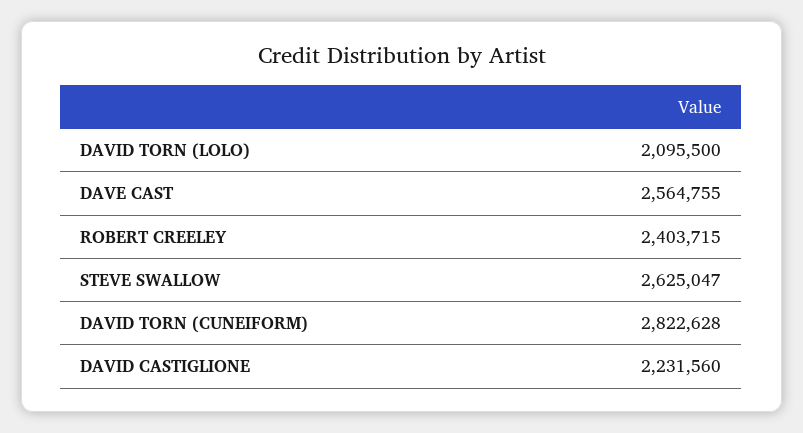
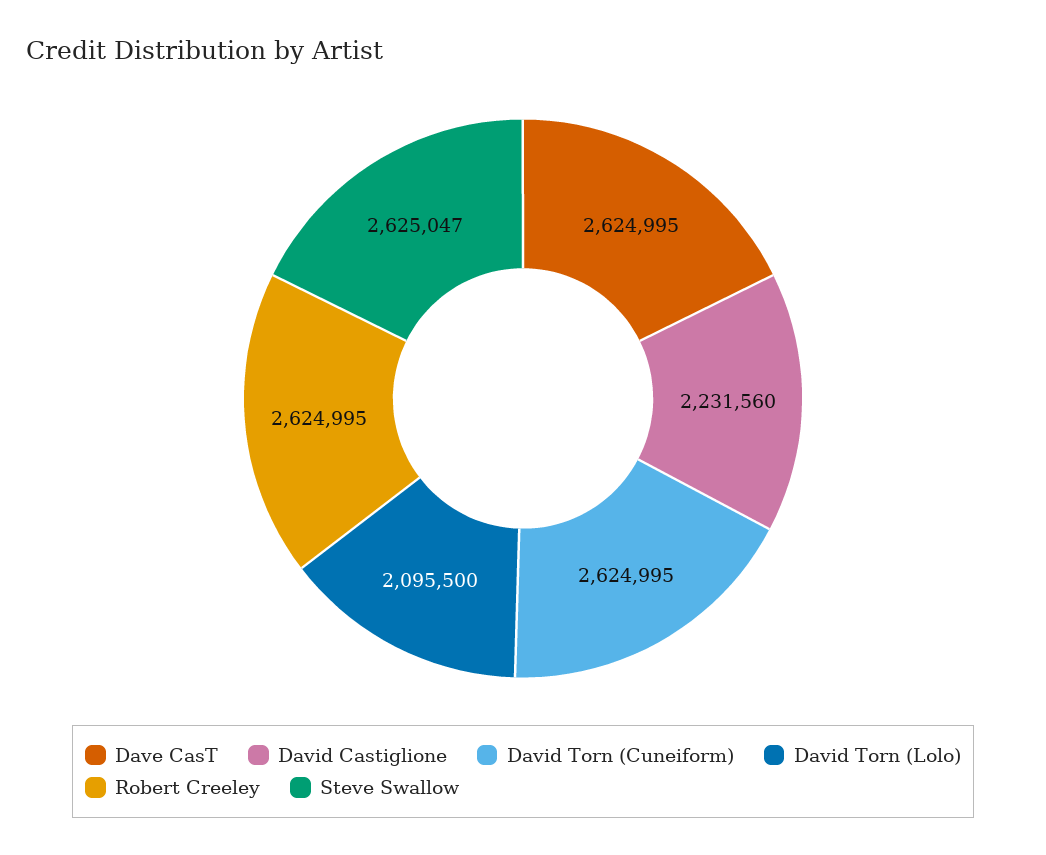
DAVE CAST: 2564755 -> 2624995
ROBERT CREELEY: 2403715 -> 2624995
DAVID TORN (CUNEIFORM): 2822628 -> 2624995

